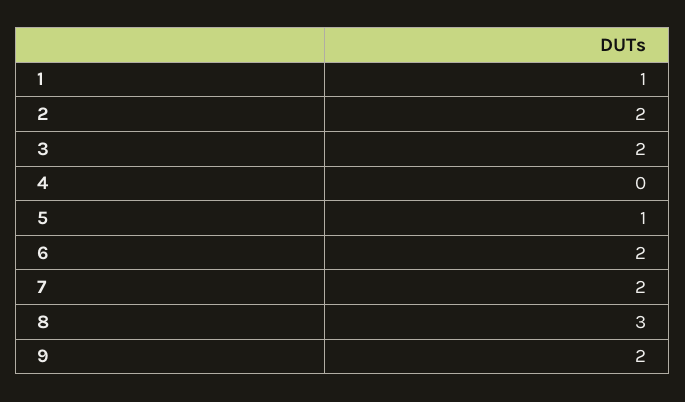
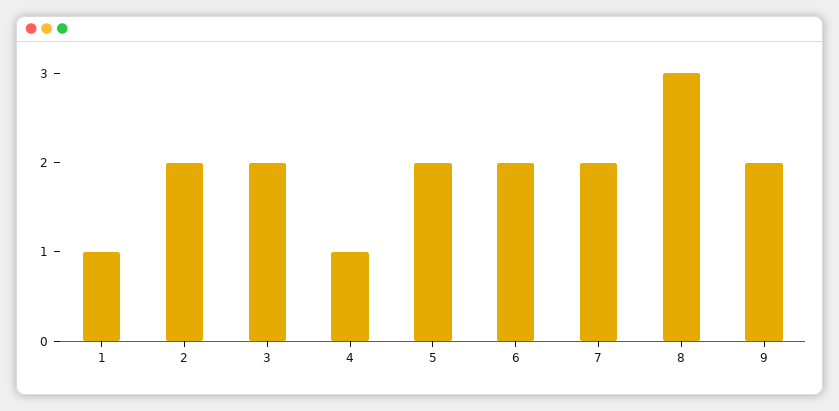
4: 0 -> 1
5: 1 -> 2

